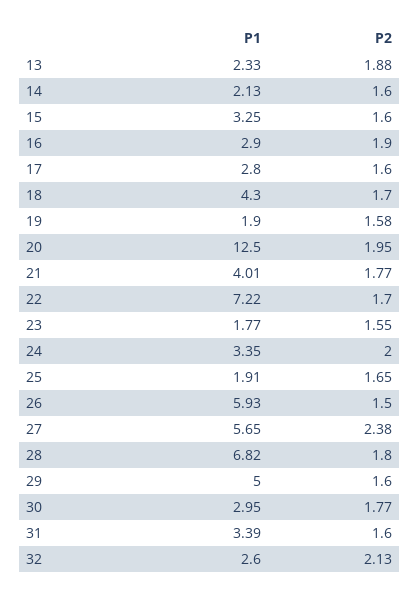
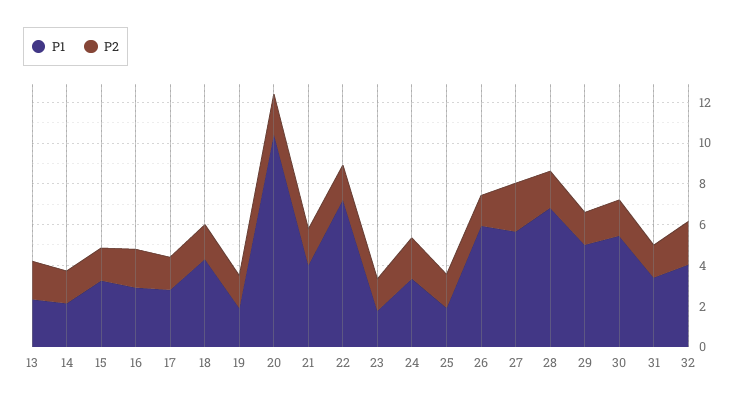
P1, 20: 12.5 -> 10.5
P1, 30: 2.95 -> 5.5
P1, 32: 2.6 -> 4

